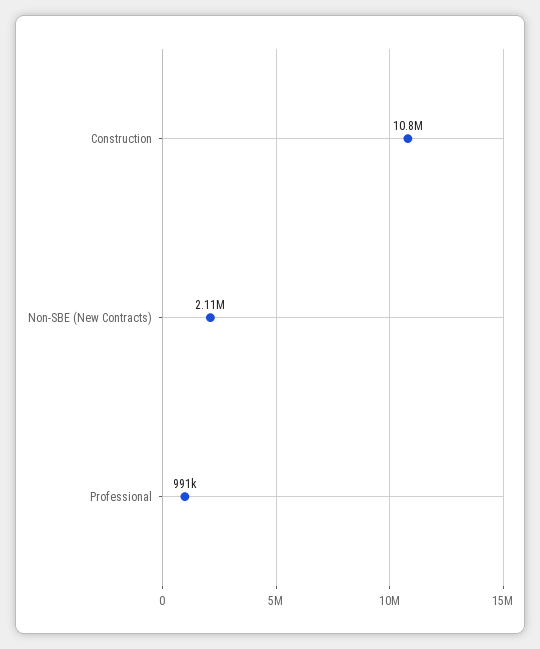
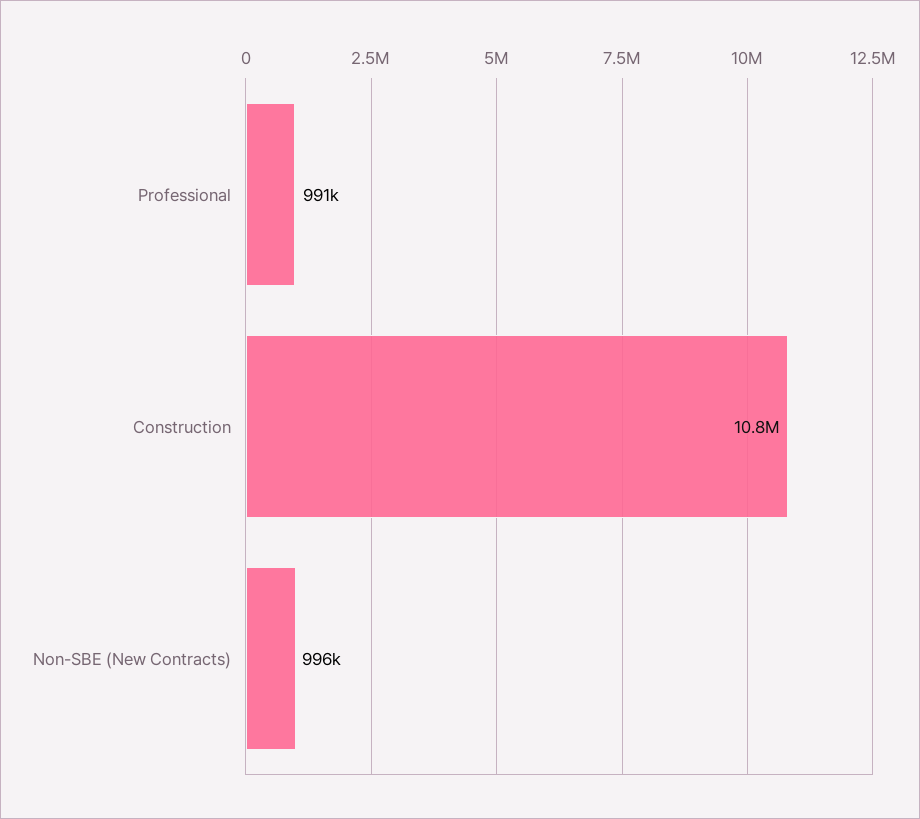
Non-SBE (New Contracts): 2110000 -> 996000

